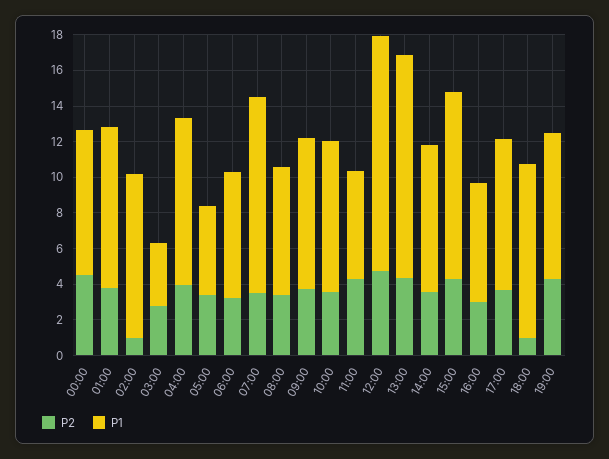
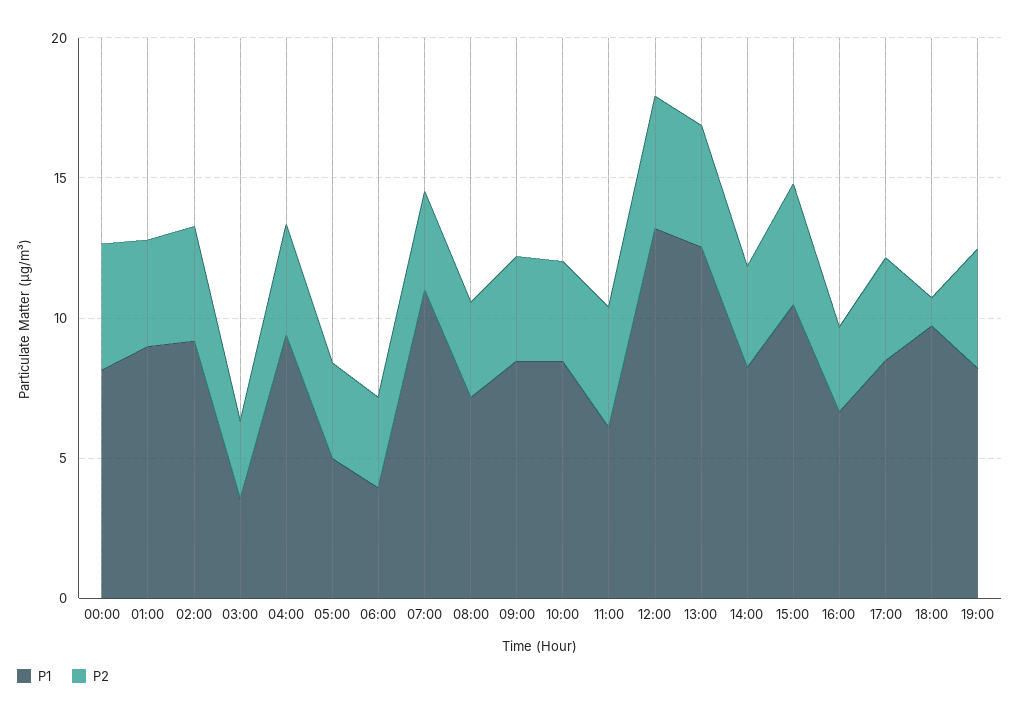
P2, 02:00: 1 -> 4
P1, 06:00: 7 -> 4

